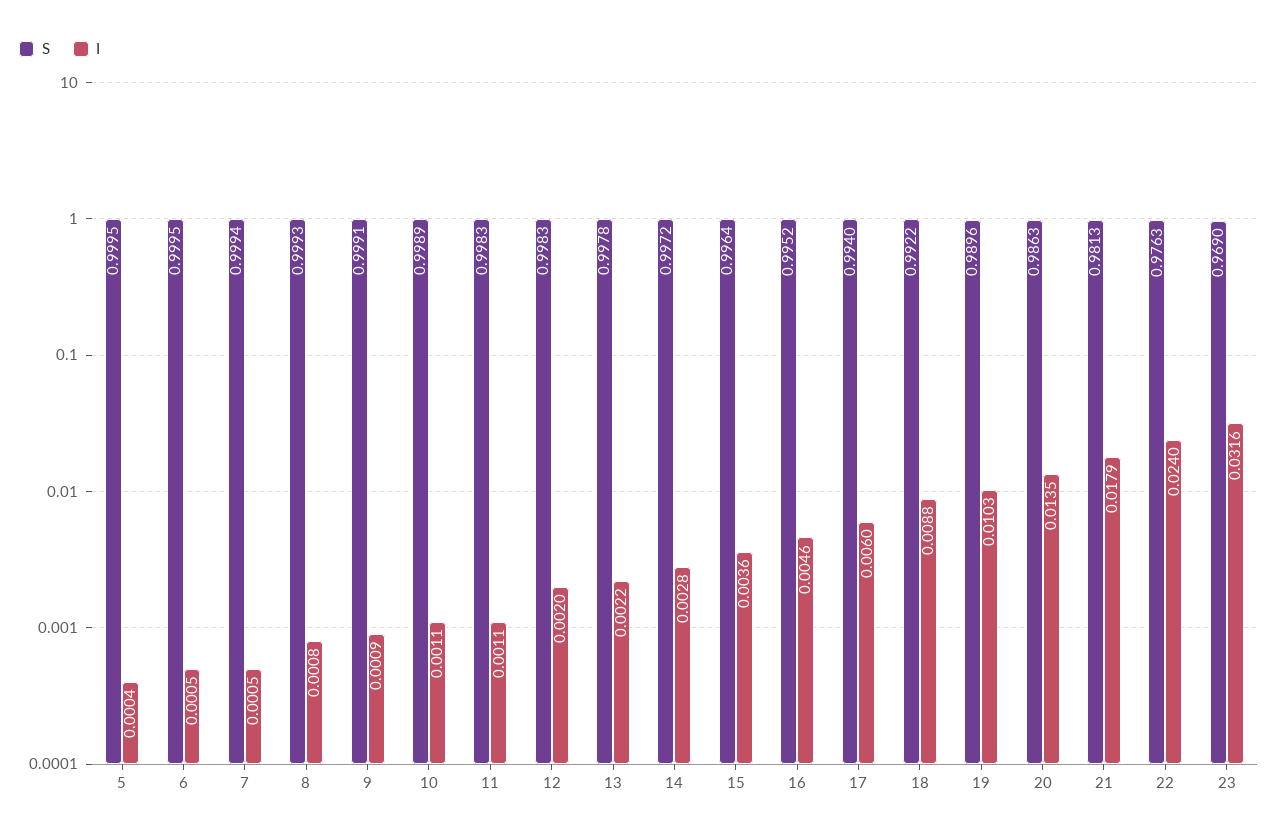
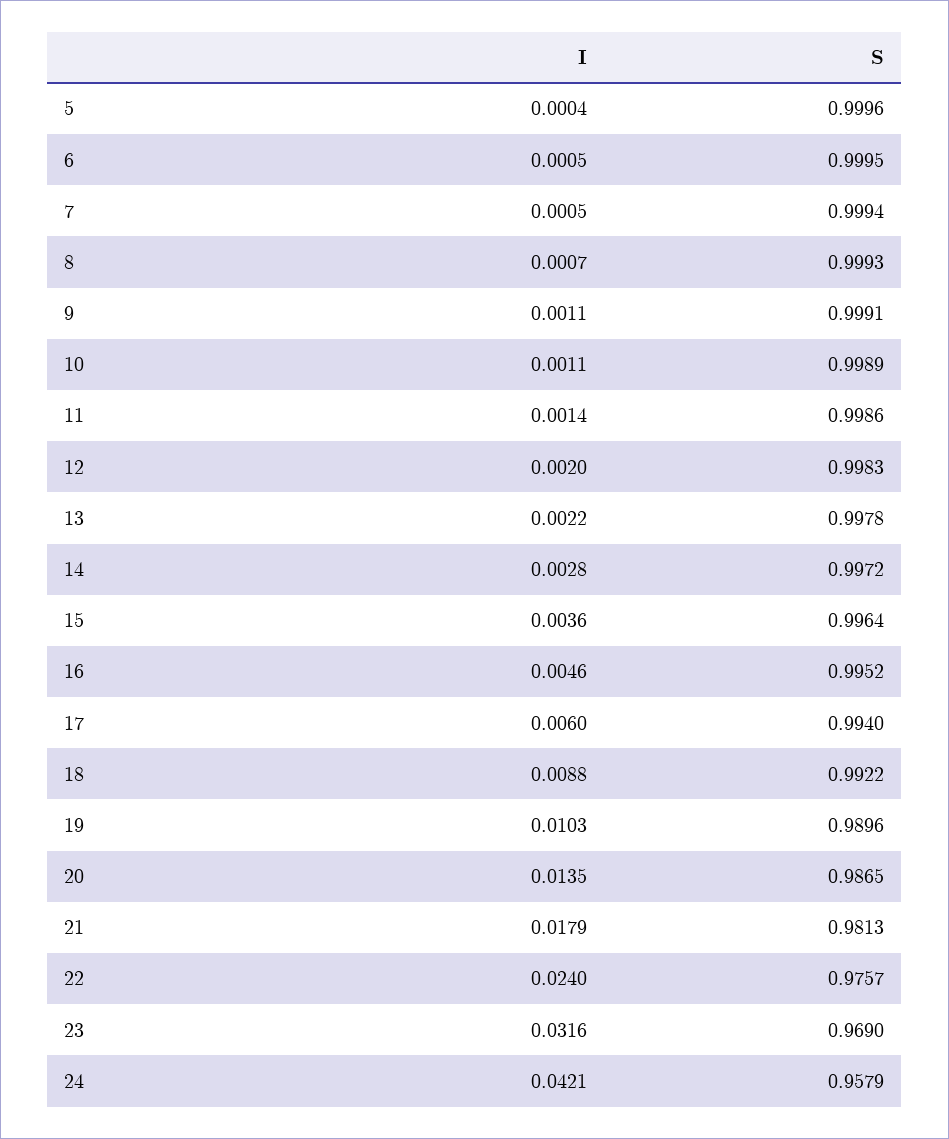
S, 5: 0.9995 -> 0.9996
I, 8: 0.0008 -> 0.0007
I, 9: 0.0009 -> 0.0011
S, 11: 0.9983 -> 0.9986
I, 11: 0.0011 -> 0.0014
S, 20: 0.9863 -> 0.9865
S, 22: 0.9763 -> 0.9757
I, 24: none -> 0.0421
S, 24: none -> 0.9579

